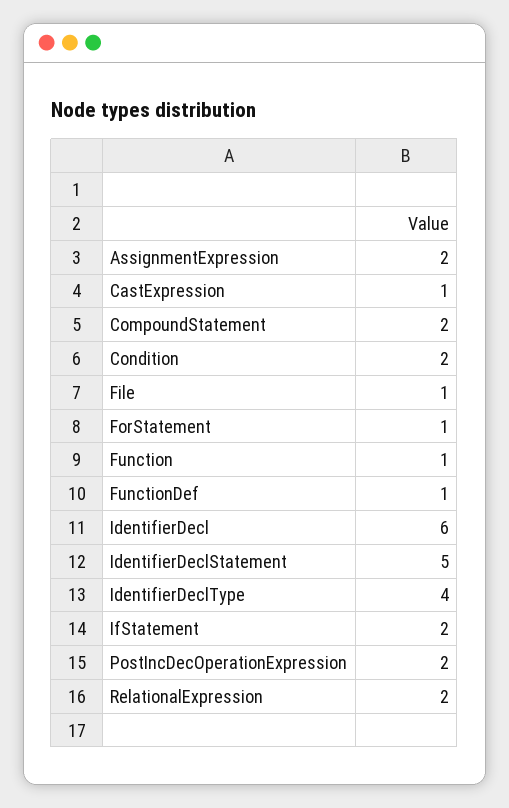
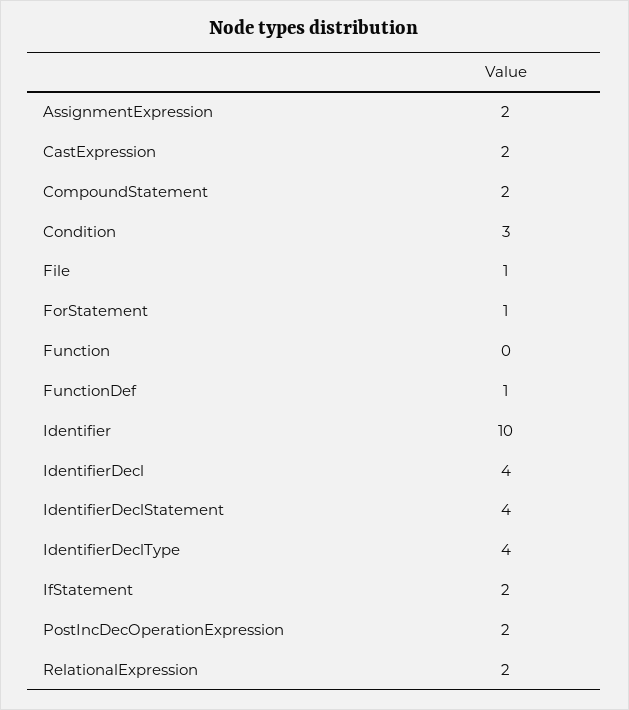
CastExpression: 1 -> 2
Condition: 2 -> 3
Function: 1 -> 0
IdentifierDecl: 6 -> 4
IdentifierDeclStatement: 5 -> 4
Identifier: none -> 10

